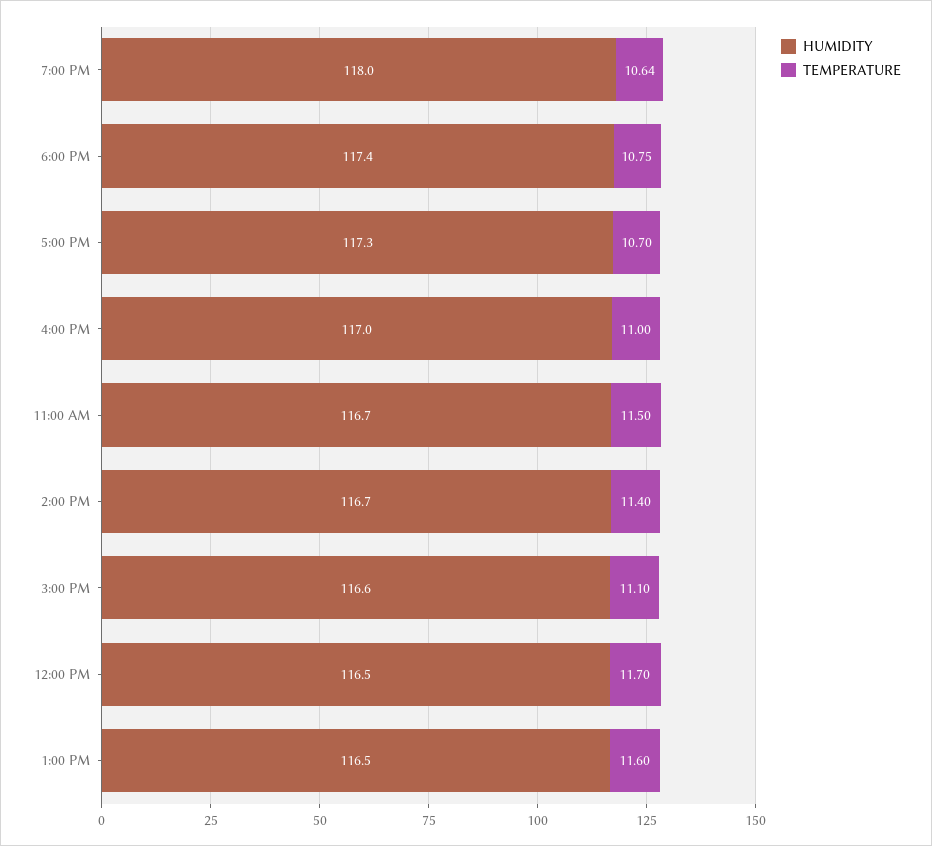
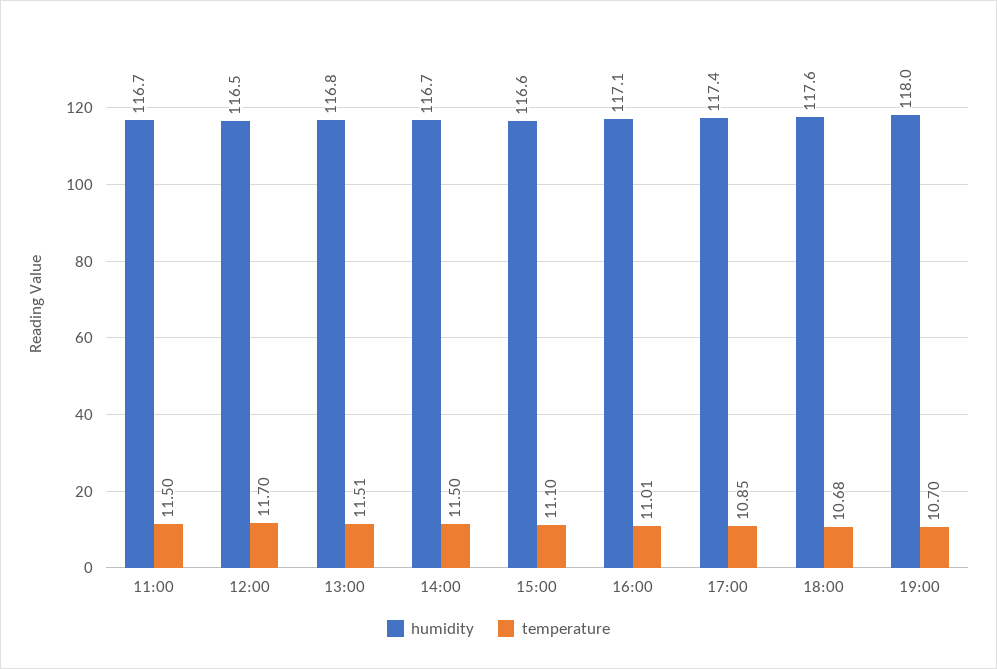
TEMPERATURE, 7:00 PM: 10.64 -> 10.7
HUMIDITY, 6:00 PM: 117.4 -> 117.6
TEMPERATURE, 6:00 PM: 10.75 -> 10.68
HUMIDITY, 5:00 PM: 117.3 -> 117.4
TEMPERATURE, 5:00 PM: 10.7 -> 10.85
HUMIDITY, 4:00 PM: 117 -> 117.1
TEMPERATURE, 4:00 PM: 11 -> 11.01
TEMPERATURE, 2:00 PM: 11.4 -> 11.5
HUMIDITY, 1:00 PM: 116.5 -> 116.8
TEMPERATURE, 1:00 PM: 11.6 -> 11.51

